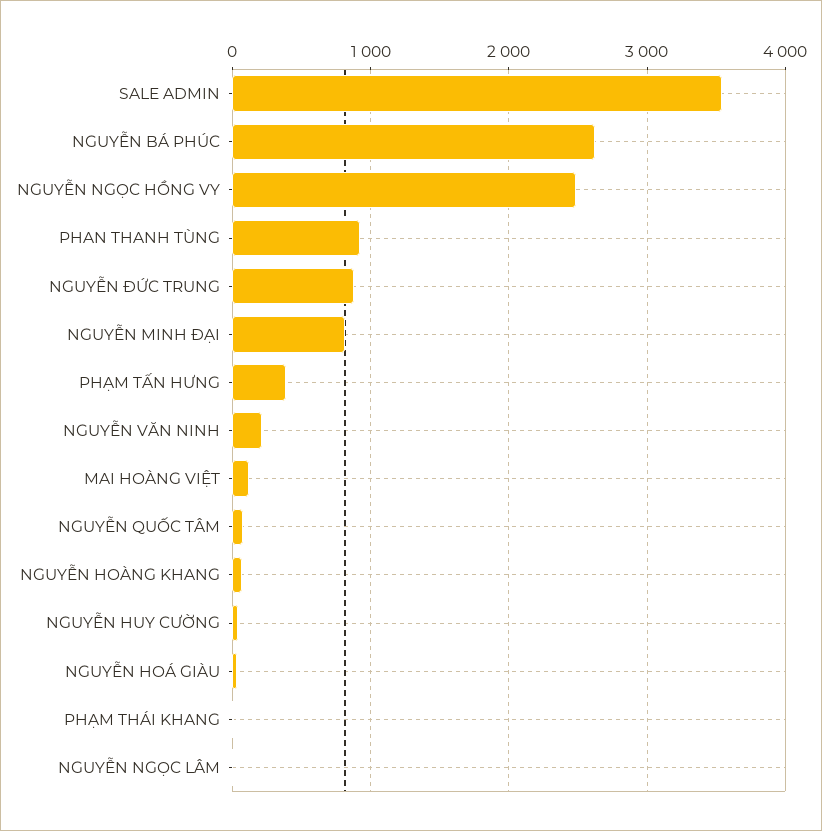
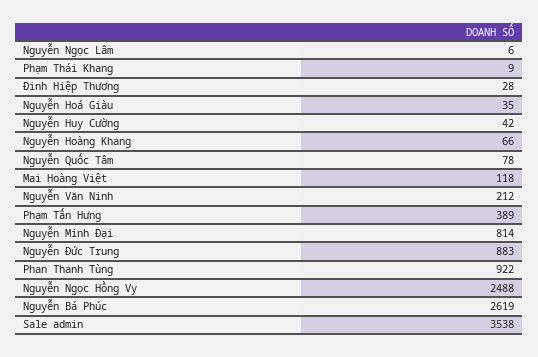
Đinh Hiệp Thương: none -> 28

